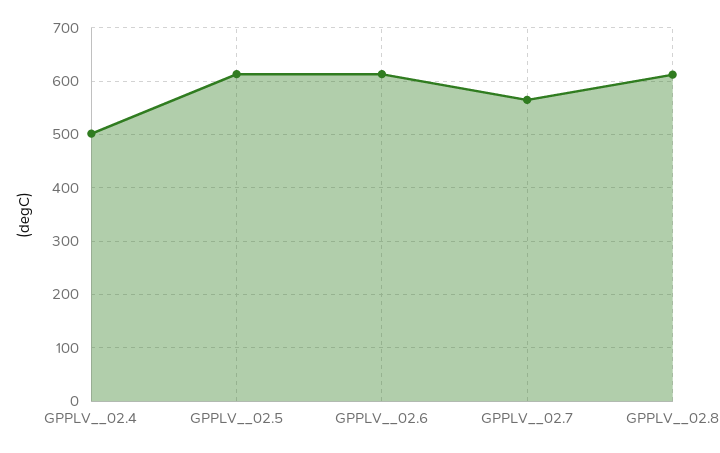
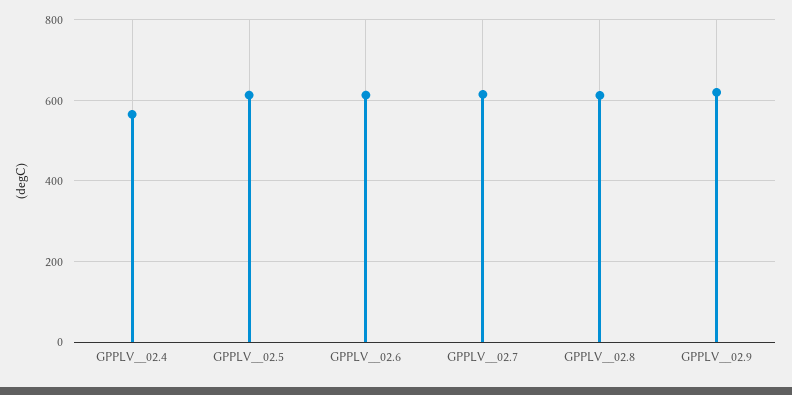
GPPLV__02.4: 500 -> 560
GPPLV__02.7: 560 -> 620
GPPLV__02.9: none -> 620

